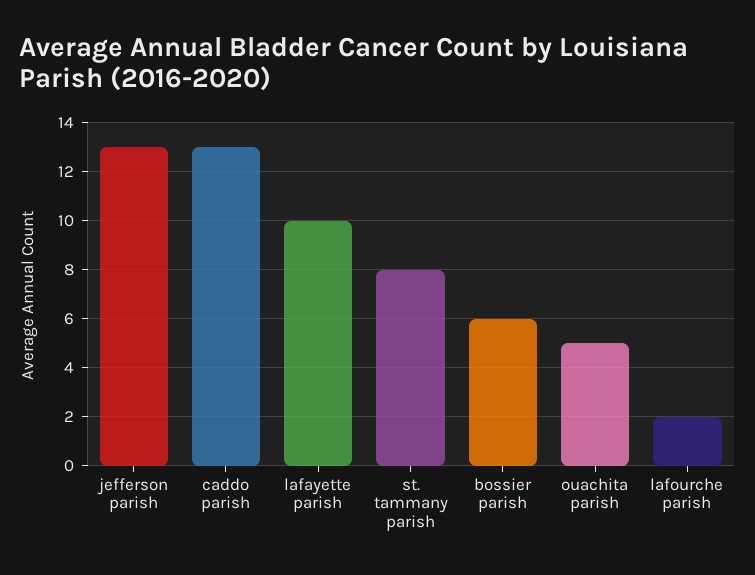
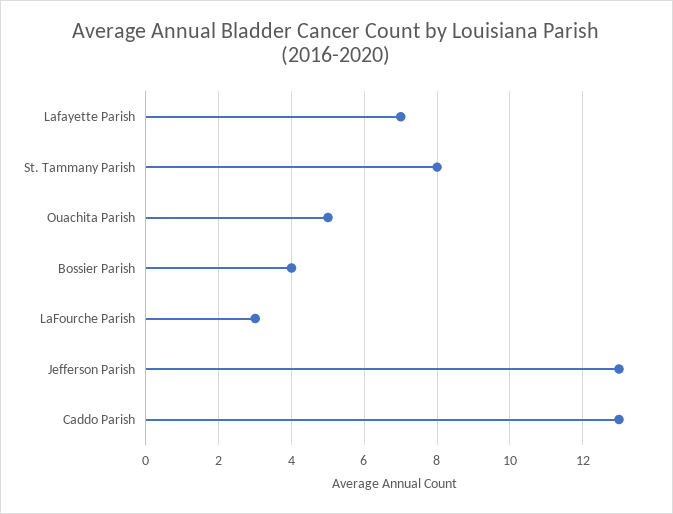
lafayette parish: 10 -> 7
bossier parish: 6 -> 4
lafourche parish: 2 -> 3

